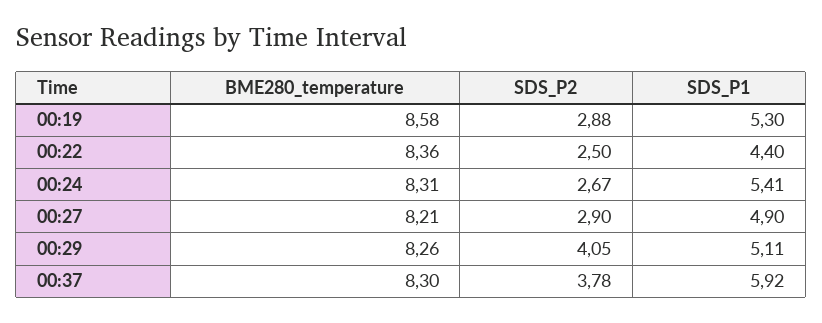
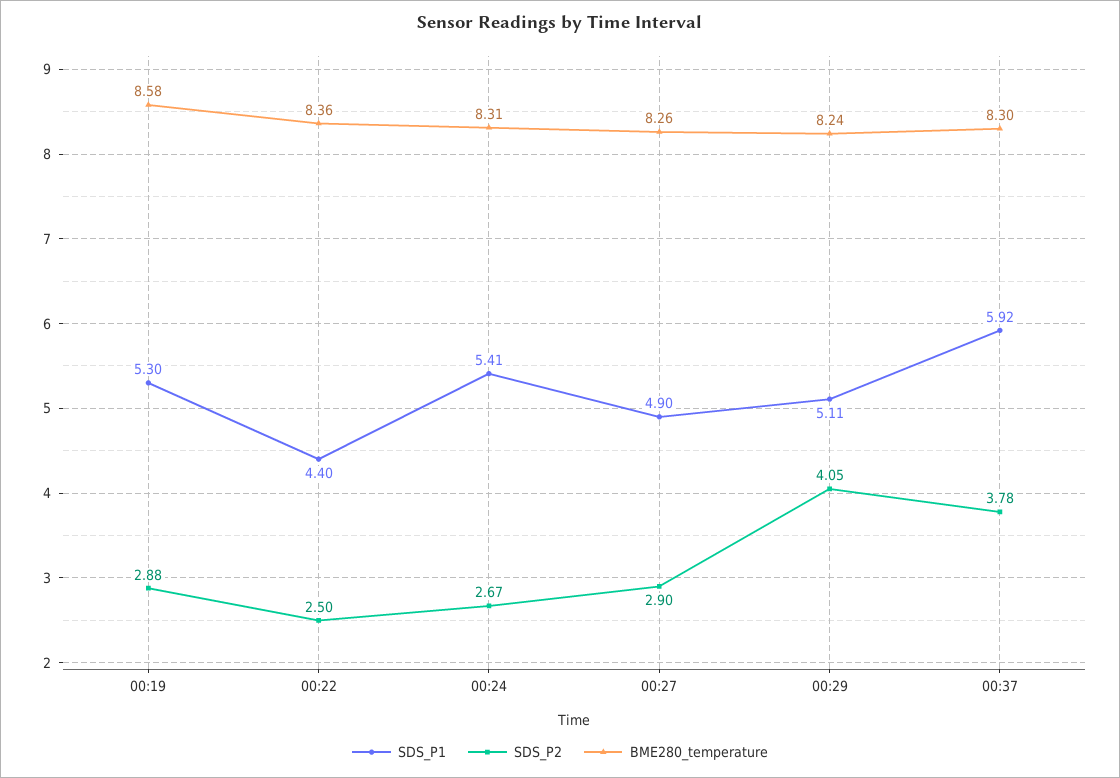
BME280_temperature, 00:27: 8.21 -> 8.26
BME280_temperature, 00:29: 8.26 -> 8.24

